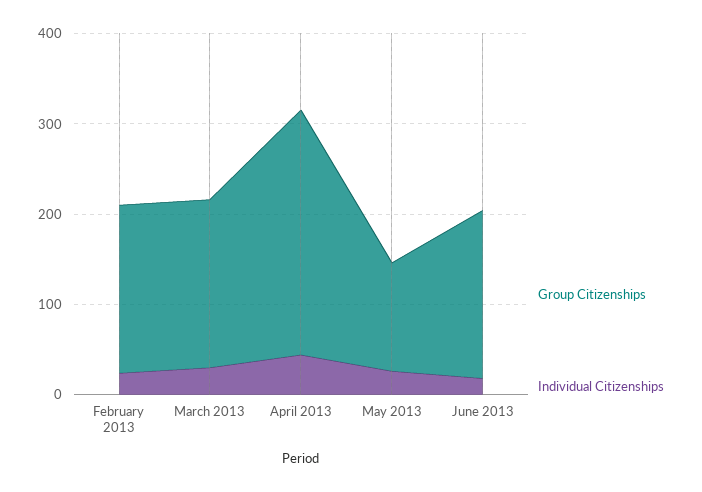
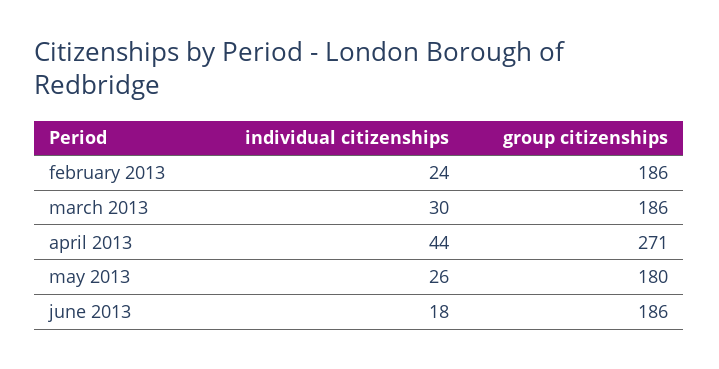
Group Citizenships, May 2013: 120 -> 180

